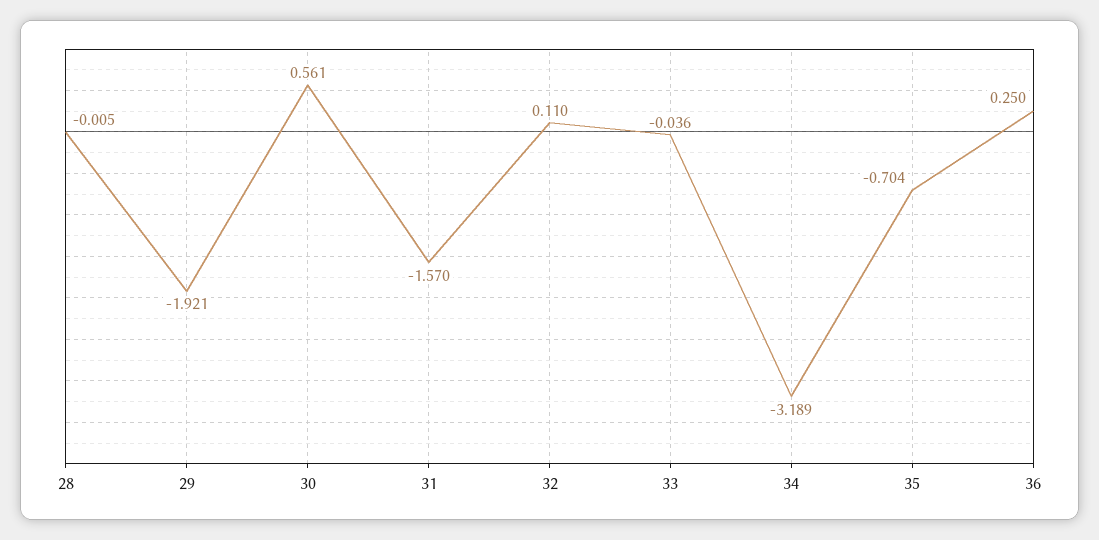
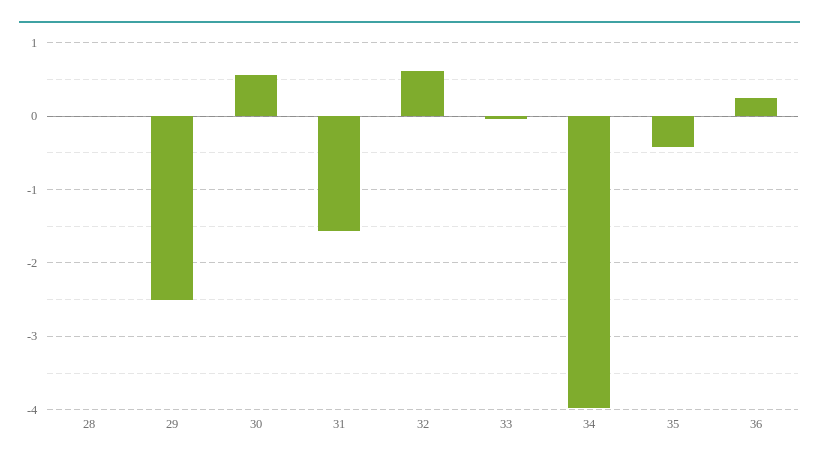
29: -1.921 -> -2.5
32: 0.11 -> 0.6
34: -3.189 -> -4
35: -0.704 -> -0.4

